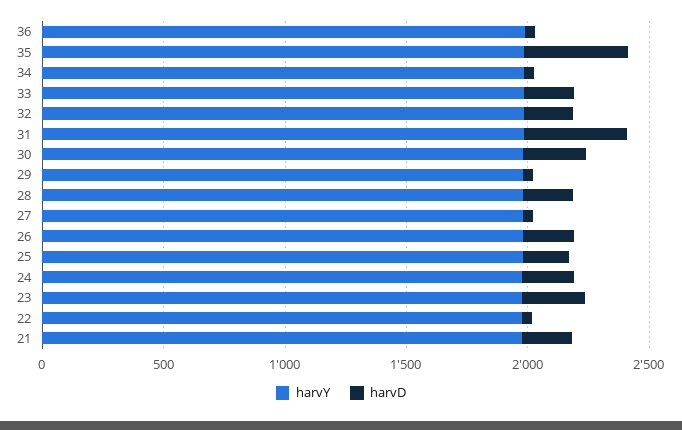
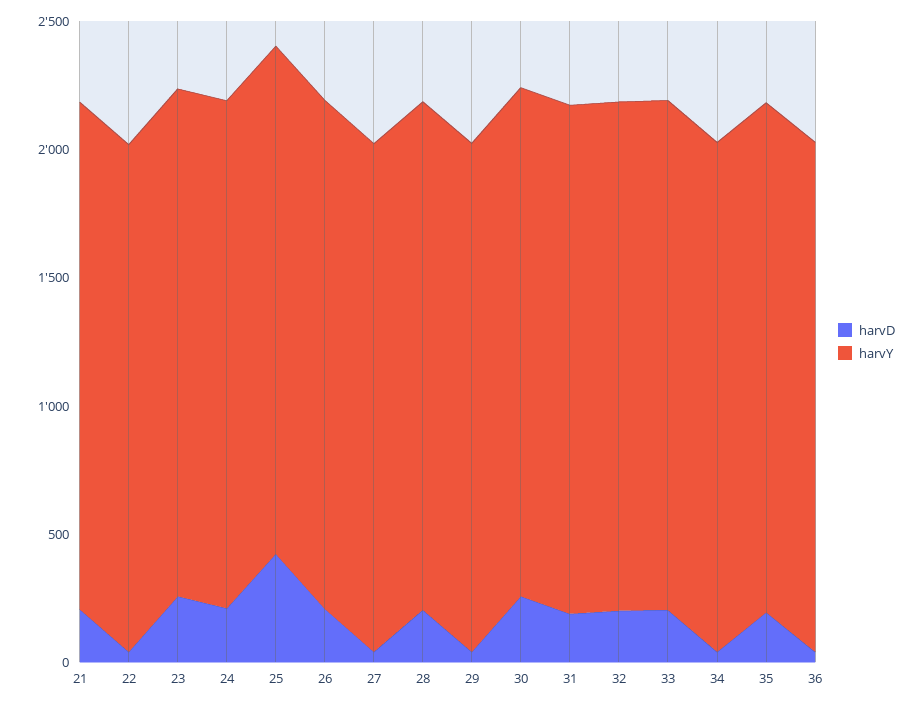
harvD, 35: 400 -> 200
harvD, 31: 400 -> 200
harvD, 25: 200 -> 400

